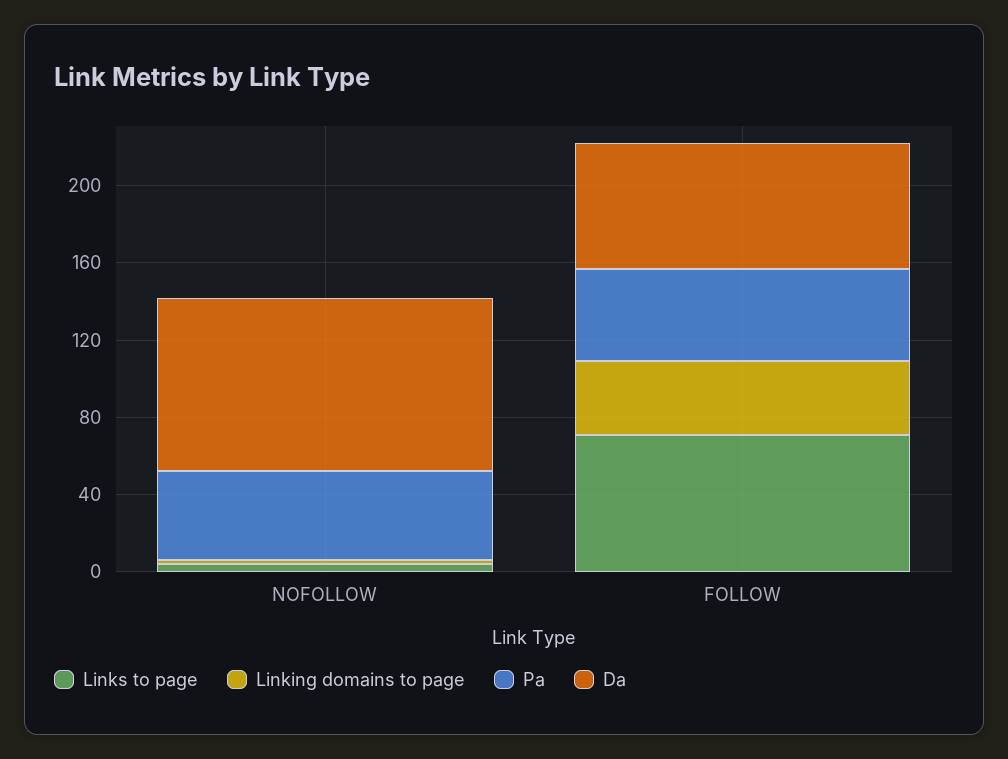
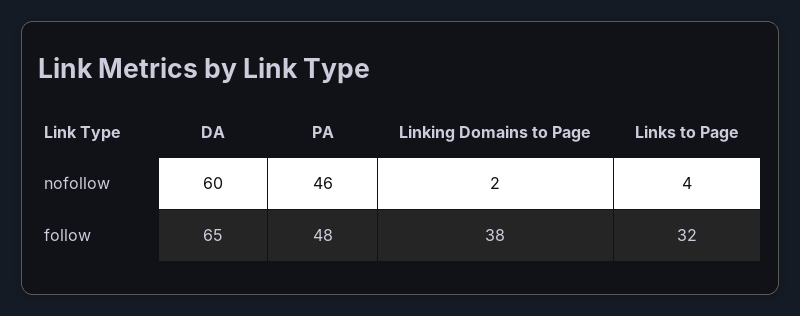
Da, NOFOLLOW: 90 -> 60
Links to page, FOLLOW: 70 -> 32

